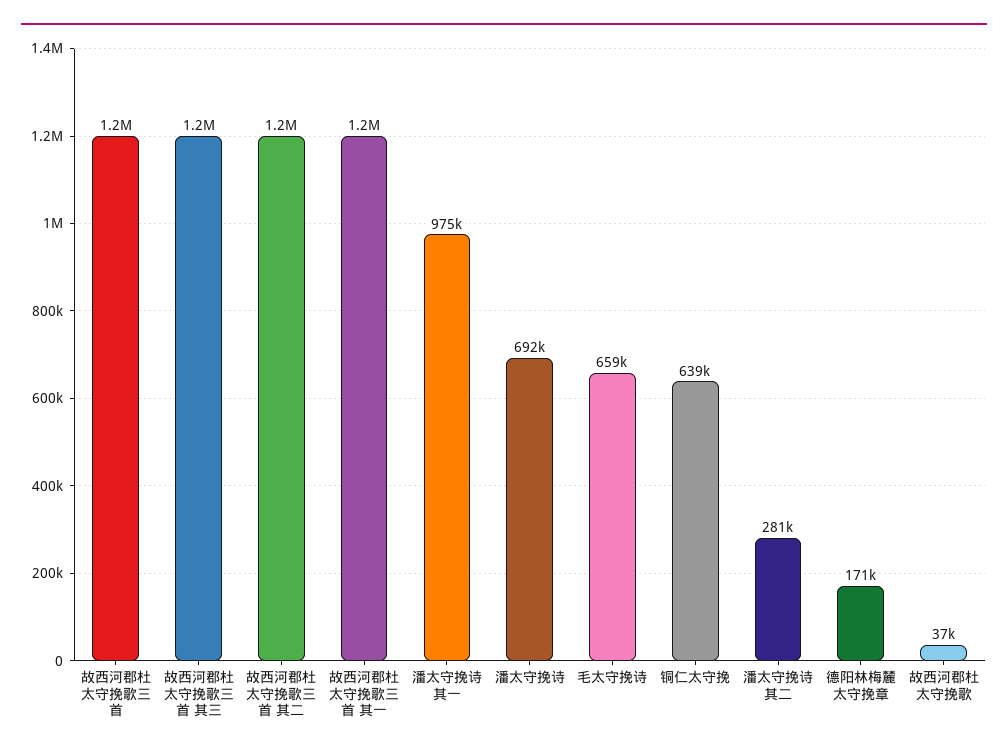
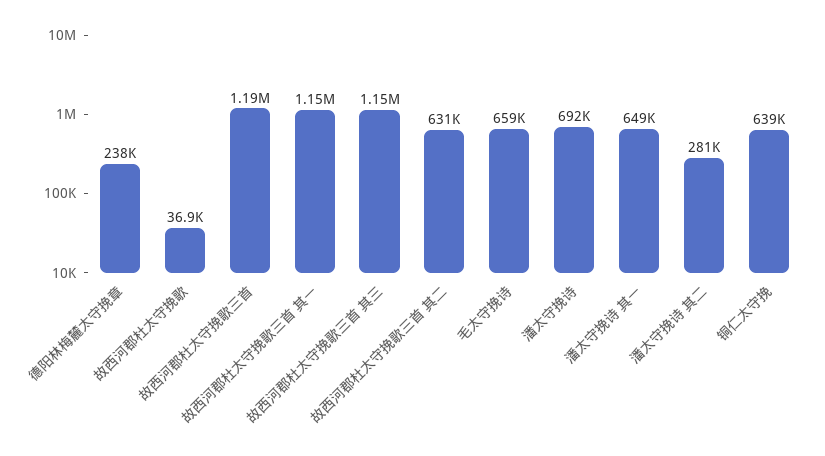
故西河郡杜太守挽歌三首 其二: 1200000 -> 631000
潘太守挽诗 其一: 975000 -> 649000
德阳林梅麓太守挽章: 171000 -> 238000

